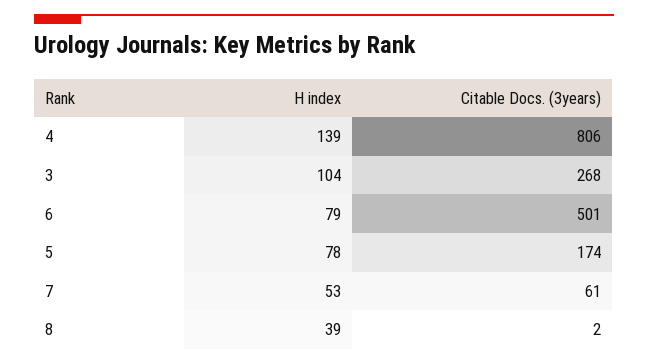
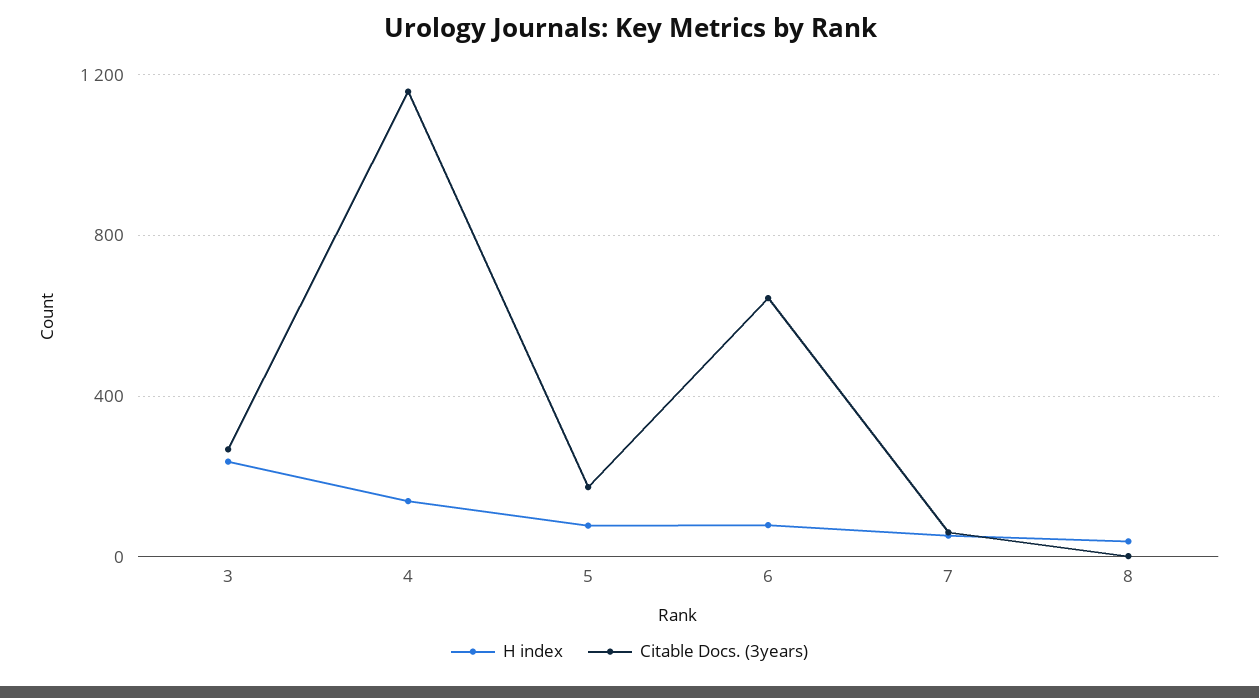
Citable Docs. (3years), 4: 806 -> 1150
H index, 3: 104 -> 250
Citable Docs. (3years), 6: 501 -> 650

